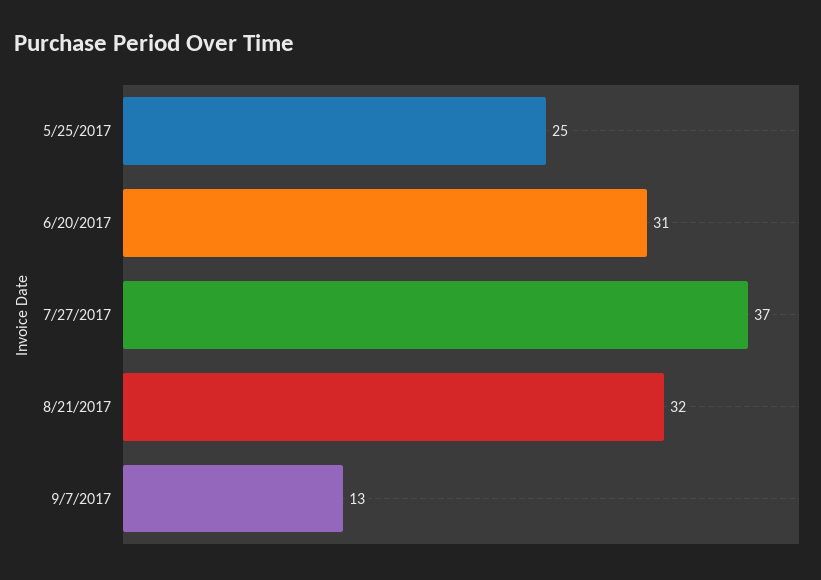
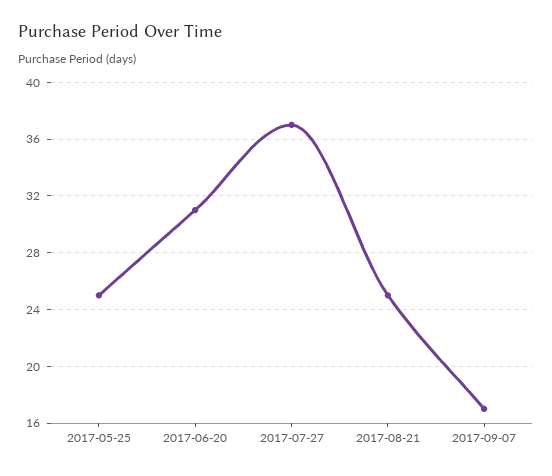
8/21/2017: 32 -> 25
9/7/2017: 13 -> 17

